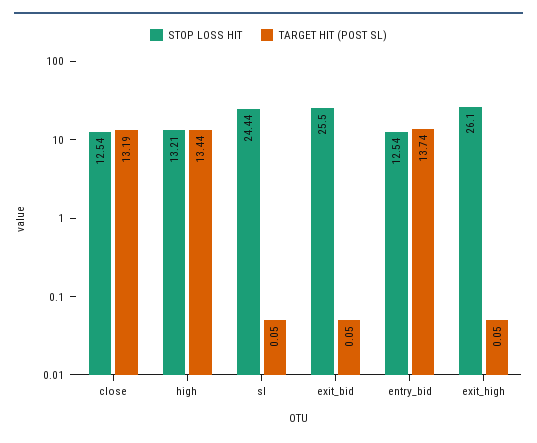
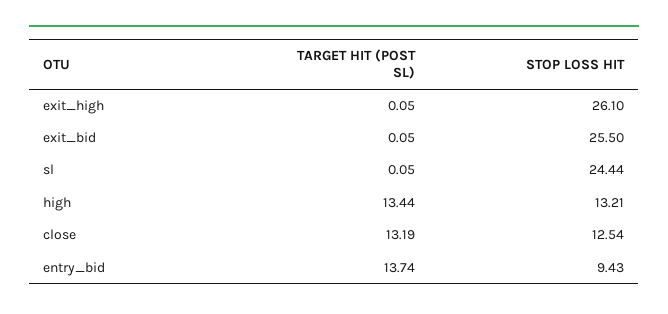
STOP LOSS HIT, entry_bid: 12.54 -> 9.43

